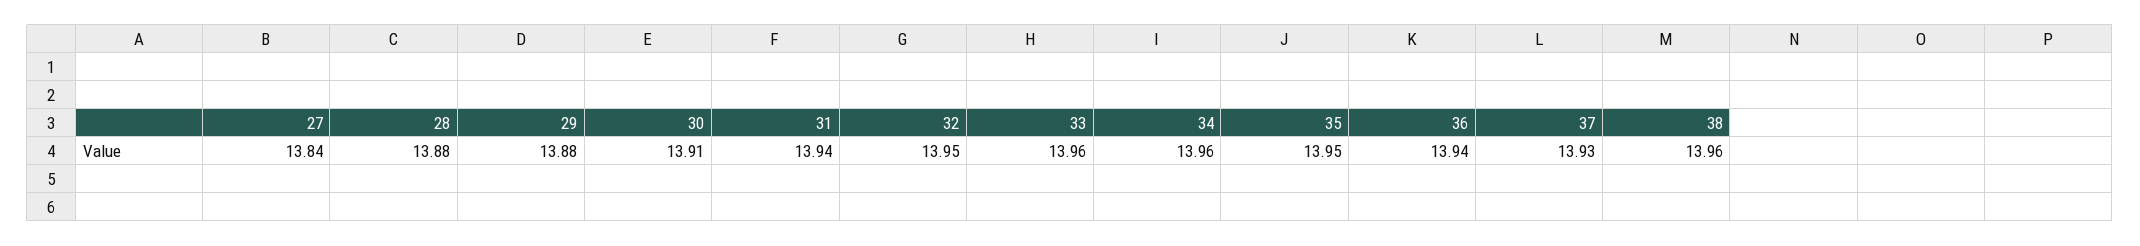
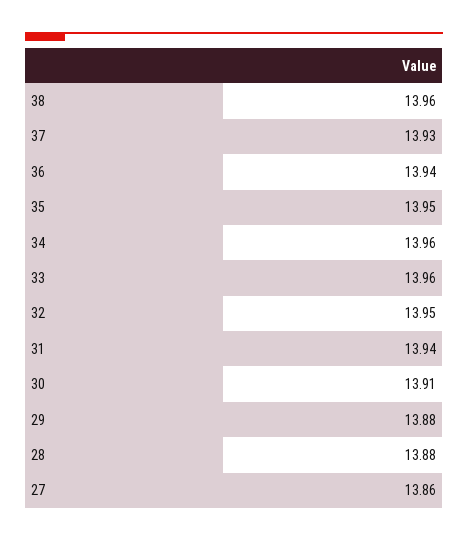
27: 13.84 -> 13.86

